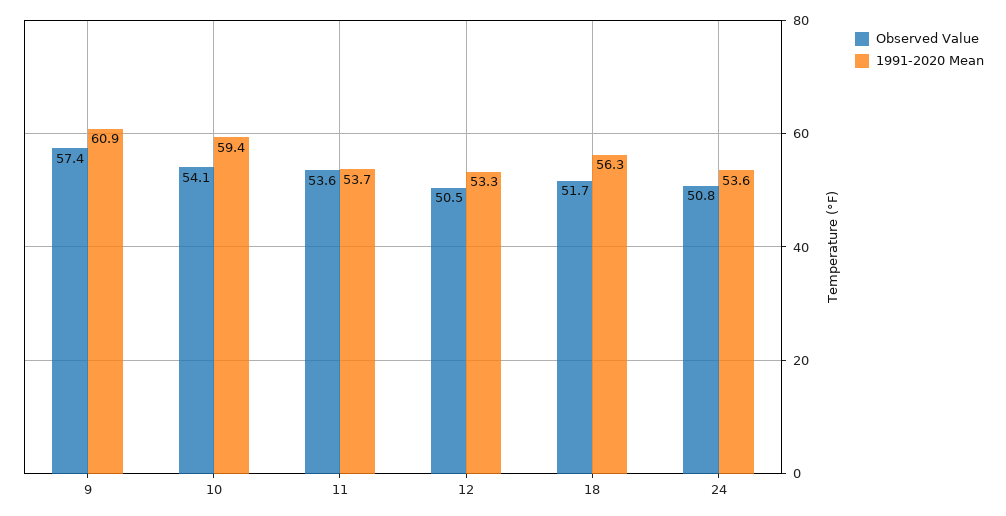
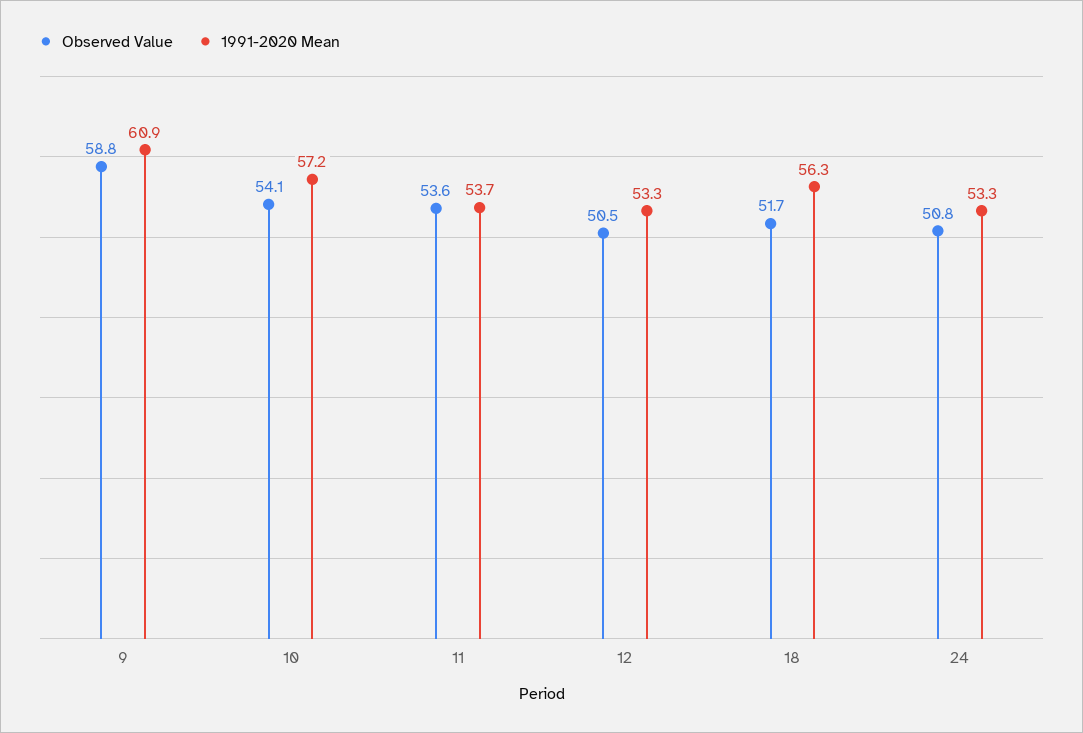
Observed Value, 9: 57.4 -> 58.8
1991-2020 Mean, 10: 59.4 -> 57.2
1991-2020 Mean, 24: 53.6 -> 53.3

